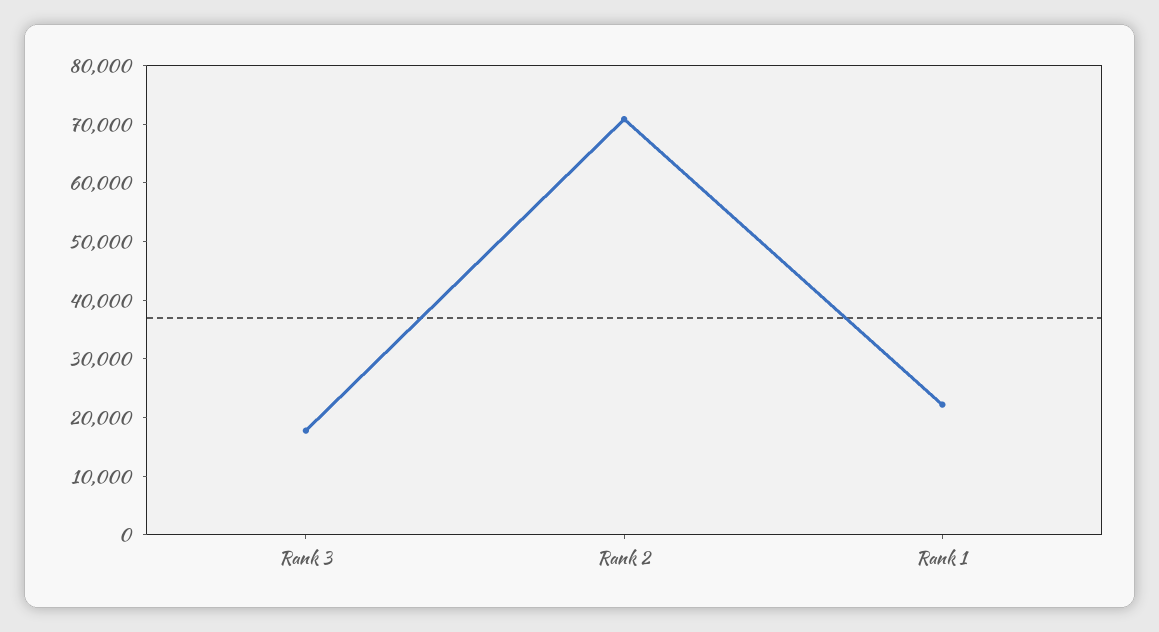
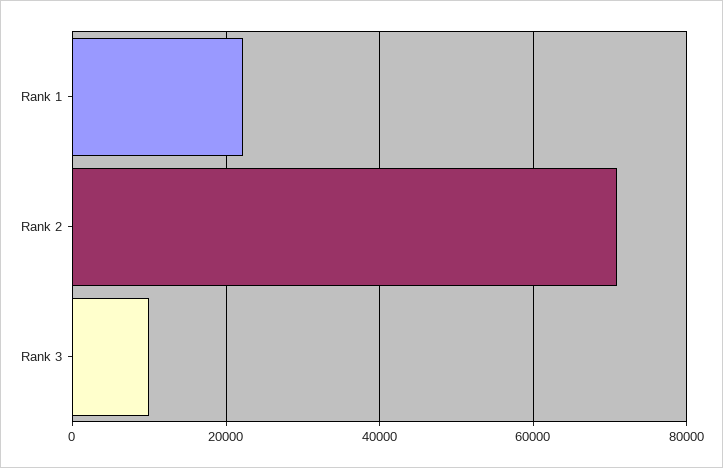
Rank 3: 18000 -> 10000

